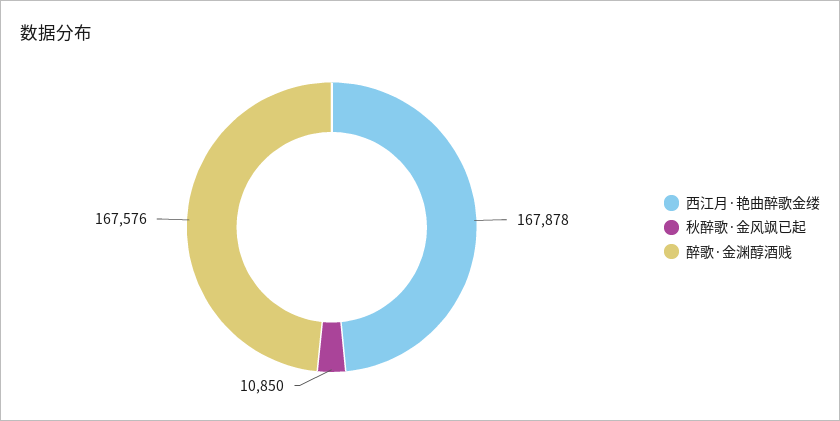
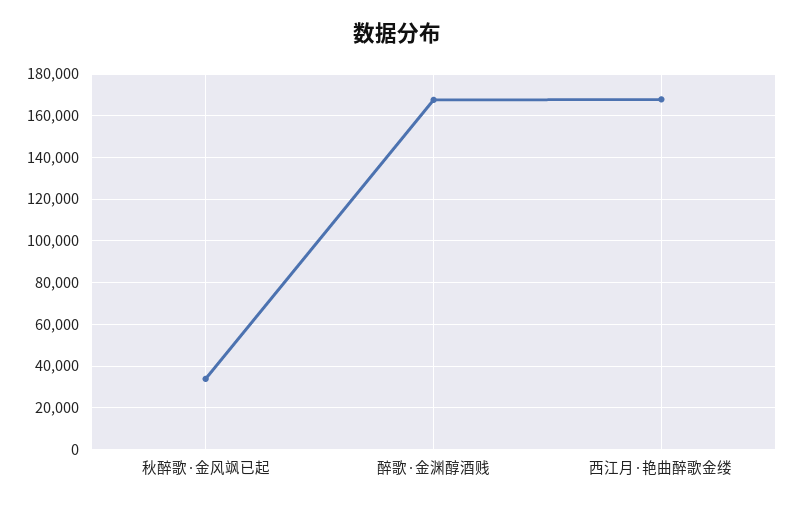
秋醉歌·金风飒已起: 10850 -> 35000

